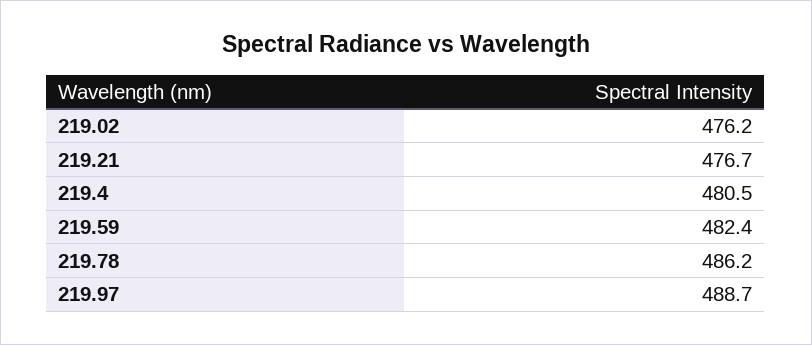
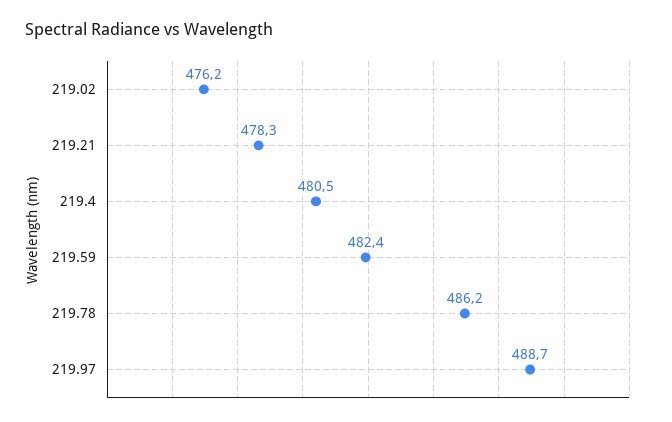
219.21: 476.7 -> 478.3

